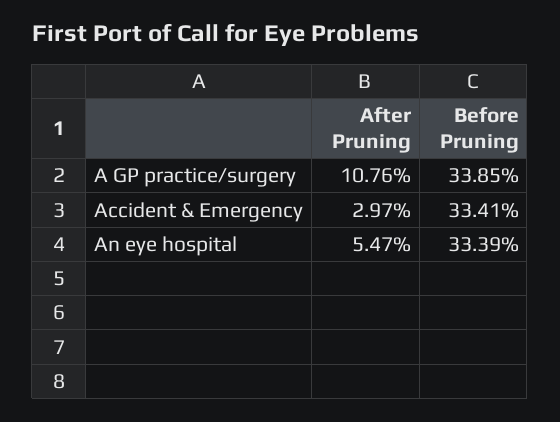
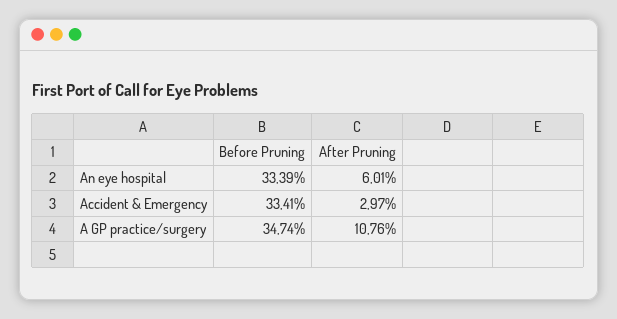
Before Pruning, A GP practice/surgery: 33.85 -> 34.74
After Pruning, An eye hospital: 5.47 -> 6.01

